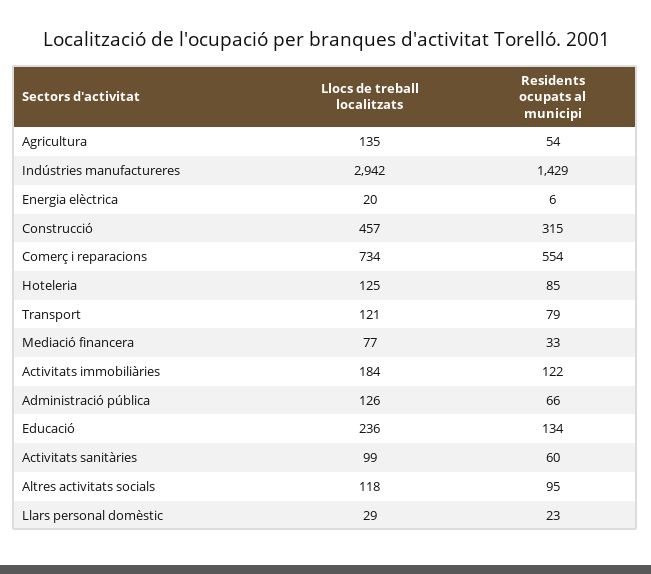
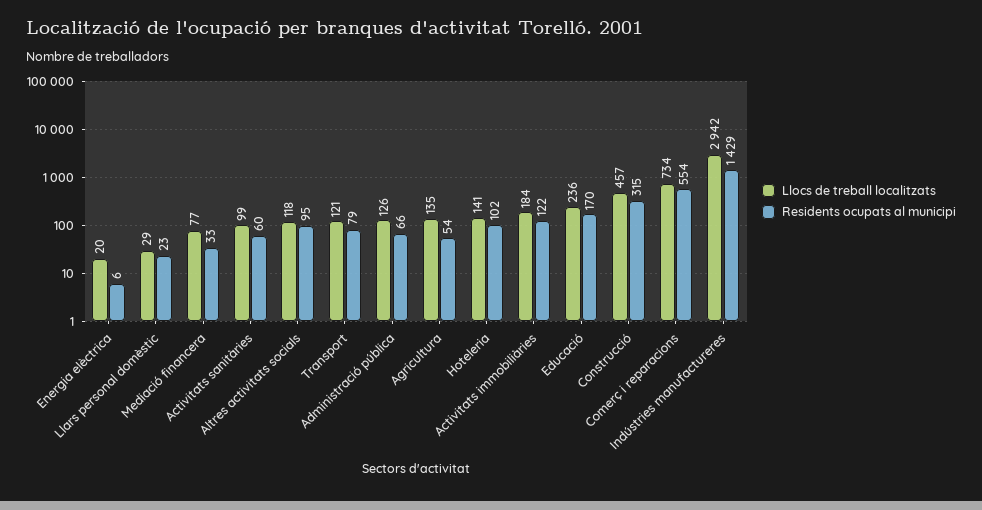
Llocs de treball localitzats, Hoteleria: 125 -> 141
Residents ocupats al municipi, Hoteleria: 85 -> 102
Residents ocupats al municipi, Educació: 134 -> 170

